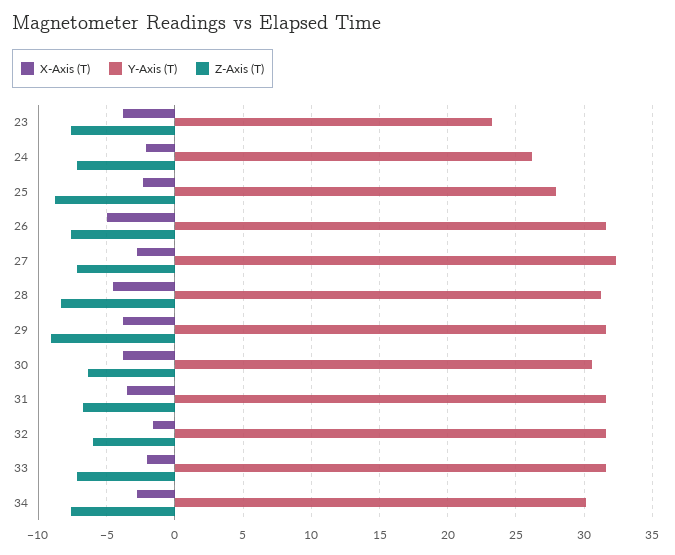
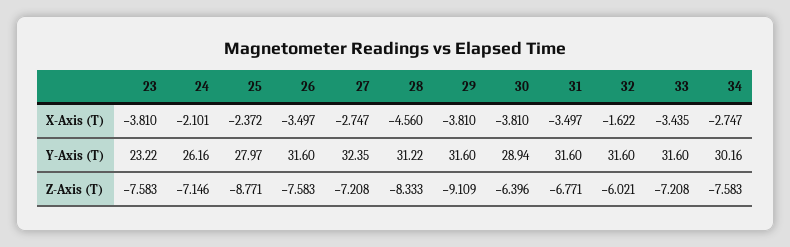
X-Axis (T), 26: -5 -> -3.497
Y-Axis (T), 30: 30.5 -> 28.94
X-Axis (T), 33: -2 -> -3.435

